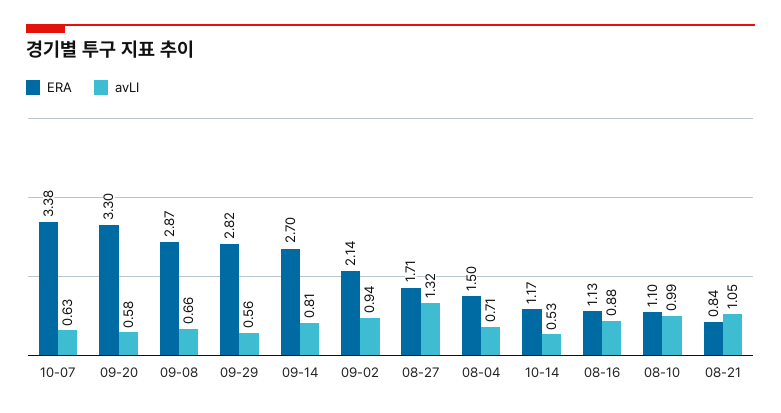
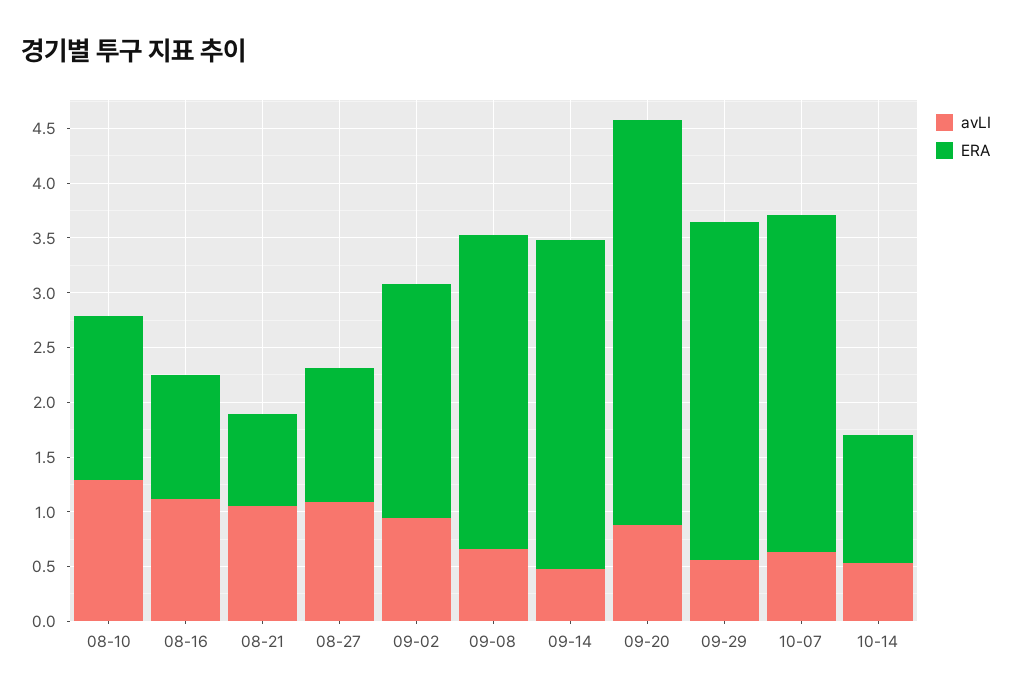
ERA, 10-07: 3.38 -> 3.1
ERA, 09-20: 3.3 -> 3.7
avLI, 09-20: 0.58 -> 0.9
ERA, 09-29: 2.82 -> 3.1
ERA, 09-14: 2.7 -> 3
avLI, 09-14: 0.81 -> 0.5
ERA, 08-27: 1.71 -> 1.2
avLI, 08-27: 1.32 -> 1.1
ERA, 08-04: 1.5 -> none
avLI, 08-04: 0.71 -> none
avLI, 08-16: 0.88 -> 1.1
ERA, 08-10: 1.1 -> 1.5
avLI, 08-10: 0.99 -> 1.3

